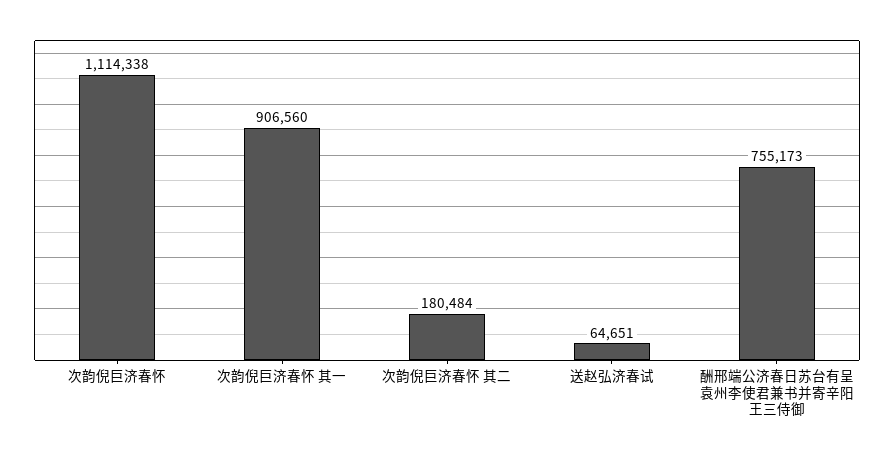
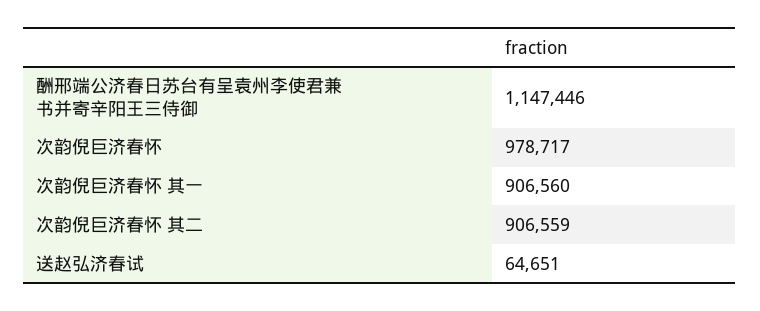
次韵倪巨济春怀: 1114338 -> 978717
次韵倪巨济春怀 其二: 180484 -> 906559
酬邢端公济春日苏台有呈袁州李使君兼书并寄辛阳王三侍御: 755173 -> 1147446

